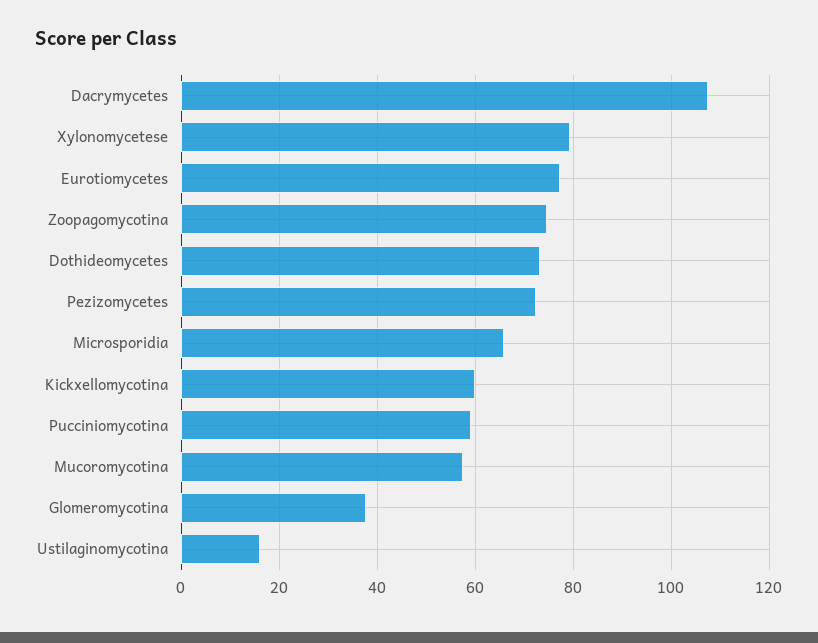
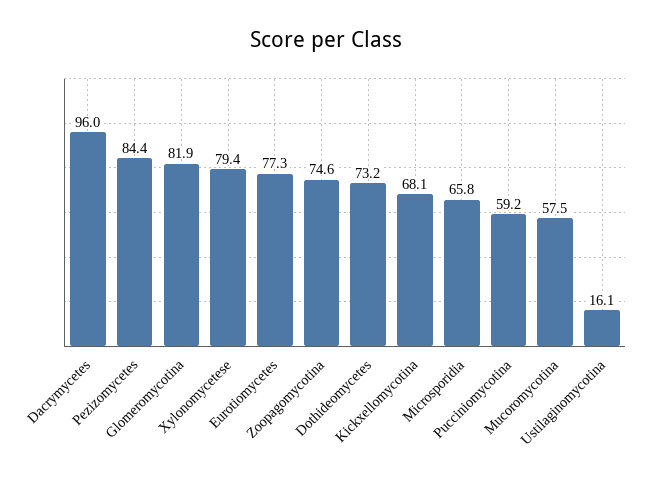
Dacrymycetes: 108 -> 96
Pezizomycetes: 72 -> 84.4
Kickxellomycotina: 60 -> 68.1
Glomeromycotina: 38 -> 81.9

